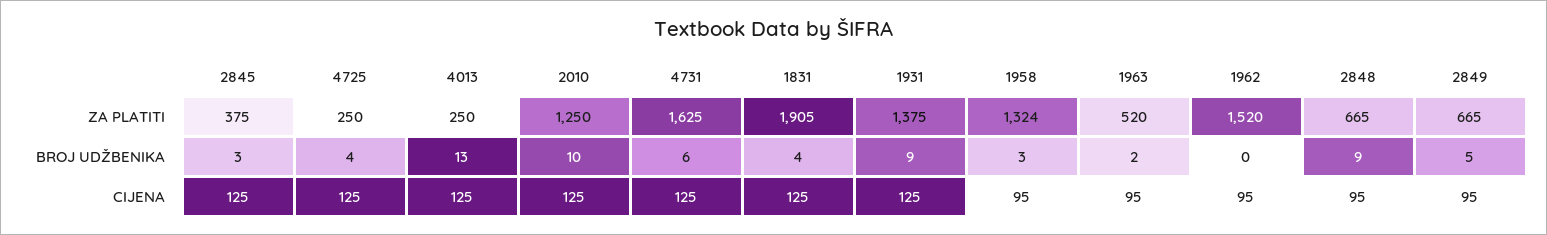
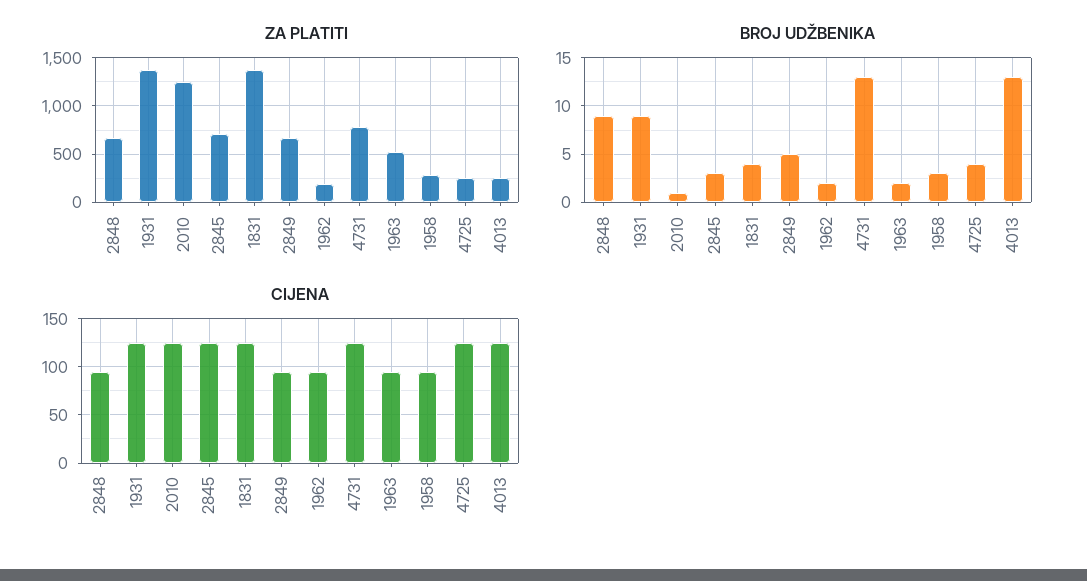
ZA PLATITI, 2845: 375 -> 700
ZA PLATITI, 4731: 1625 -> 800
ZA PLATITI, 1831: 1905 -> 1400
ZA PLATITI, 1958: 1324 -> 300
ZA PLATITI, 1962: 1520 -> 200
BROJ UDŽBENIKA, 2010: 10 -> 1
BROJ UDŽBENIKA, 4731: 6 -> 13
BROJ UDŽBENIKA, 1962: 0 -> 2

